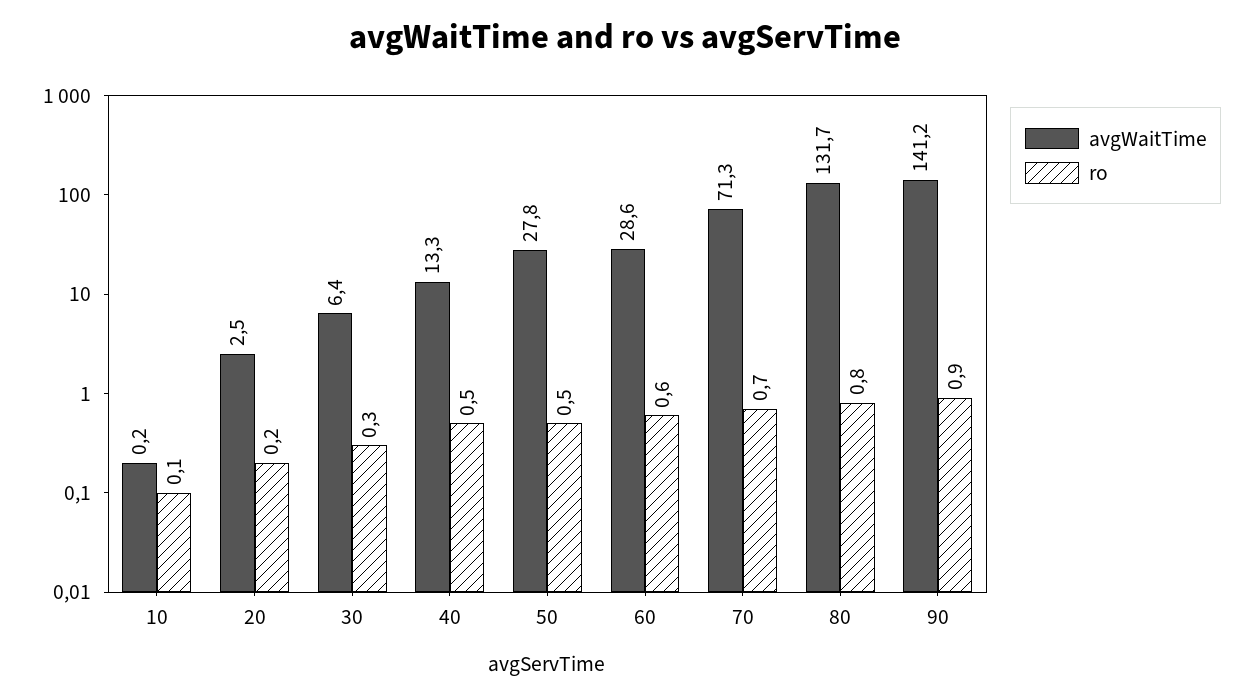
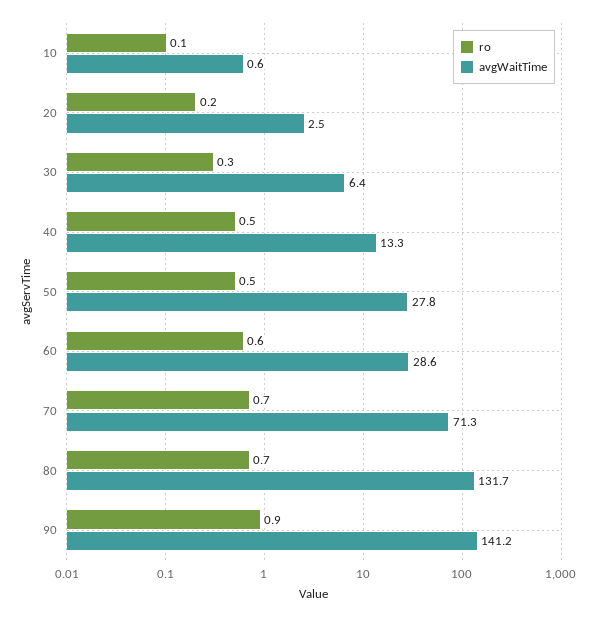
avgWaitTime, 10: 0.2 -> 0.6
ro, 80: 0.8 -> 0.7

